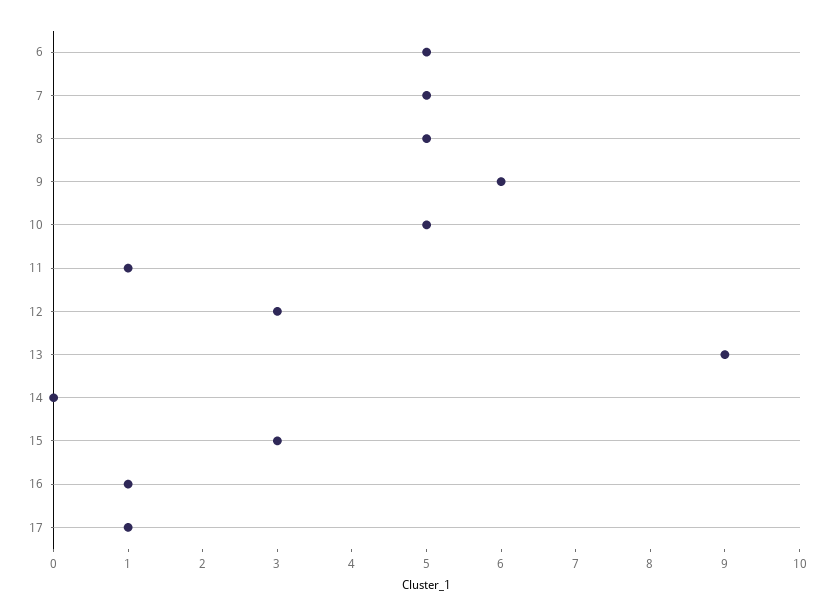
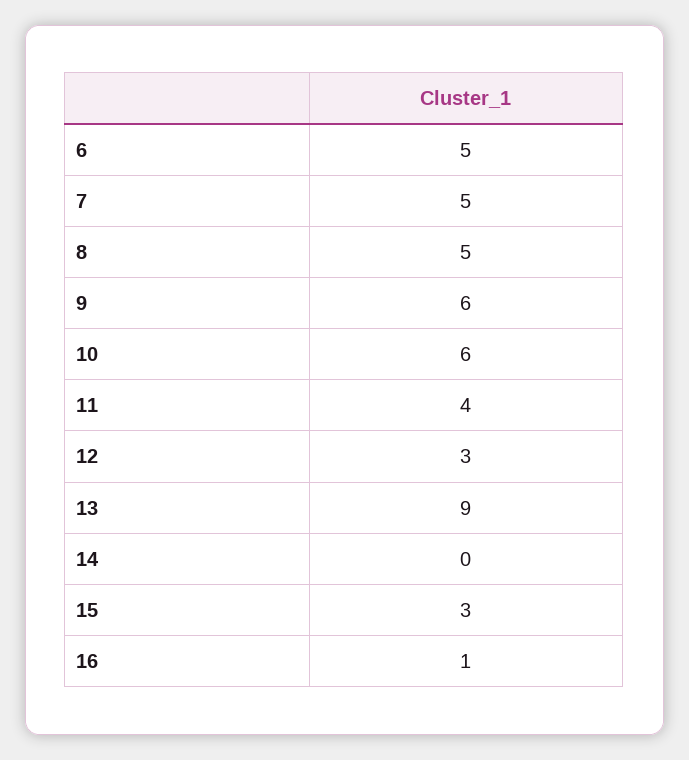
10: 5 -> 6
11: 1 -> 4
17: 1 -> none

